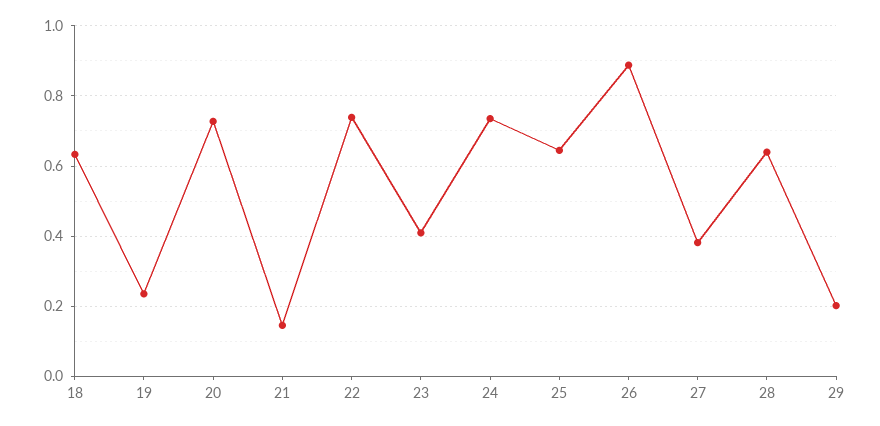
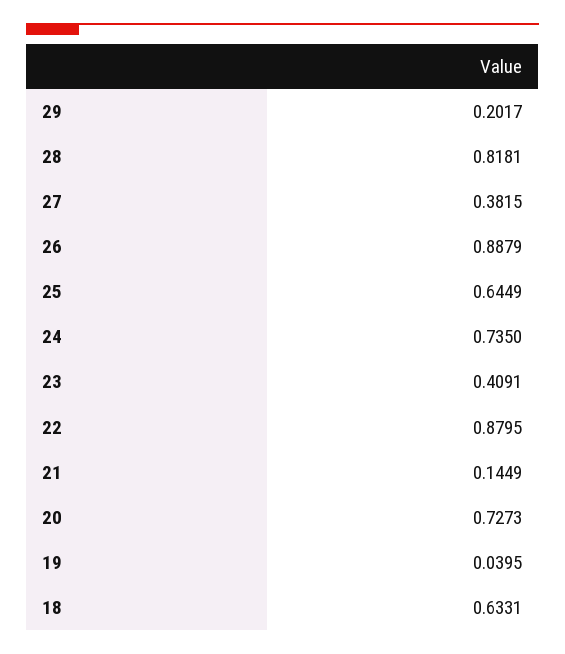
19: 0.24 -> 0.0395
22: 0.74 -> 0.8795
28: 0.64 -> 0.8181

